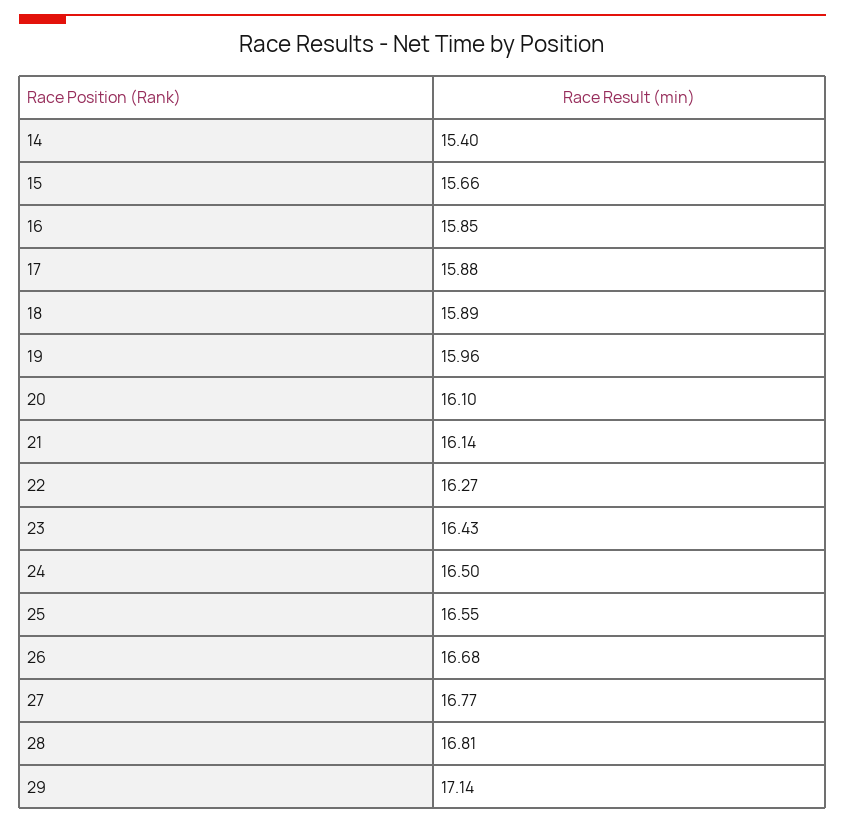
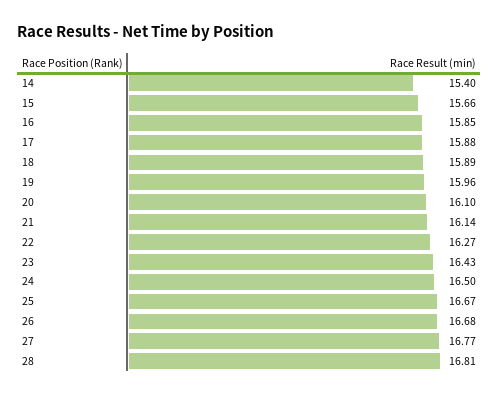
25: 16.55 -> 16.67
29: 17.14 -> none

